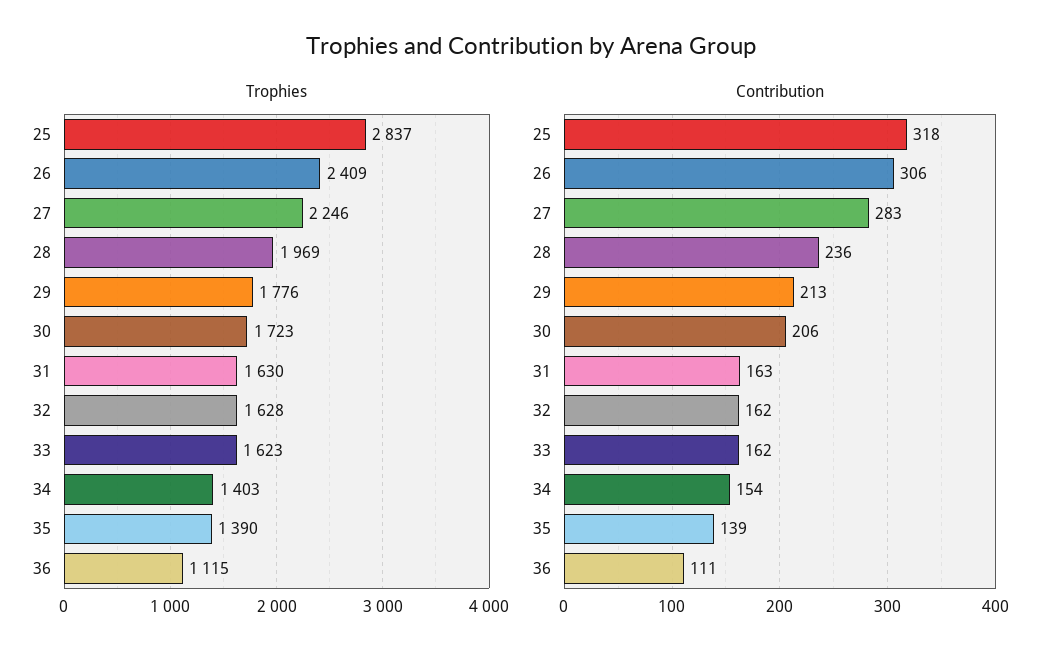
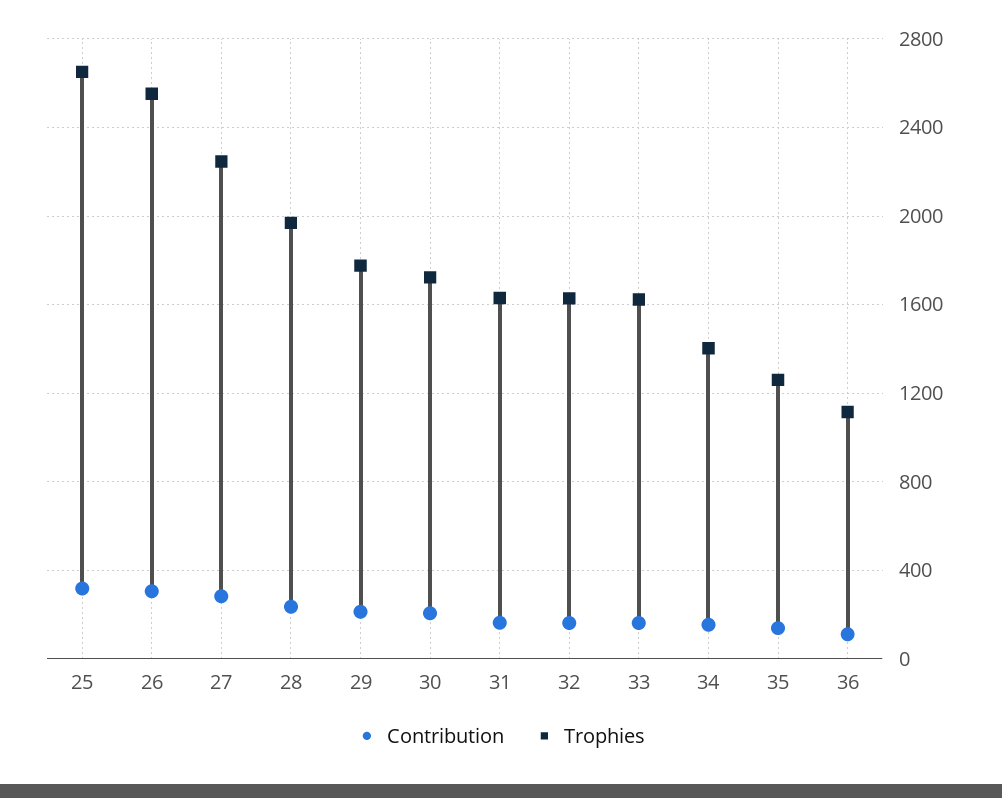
Trophies, 25: 2837 -> 2650
Trophies, 26: 2409 -> 2550
Trophies, 35: 1390 -> 1250

